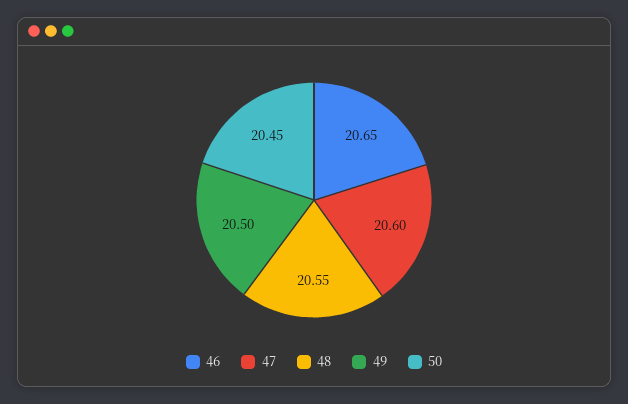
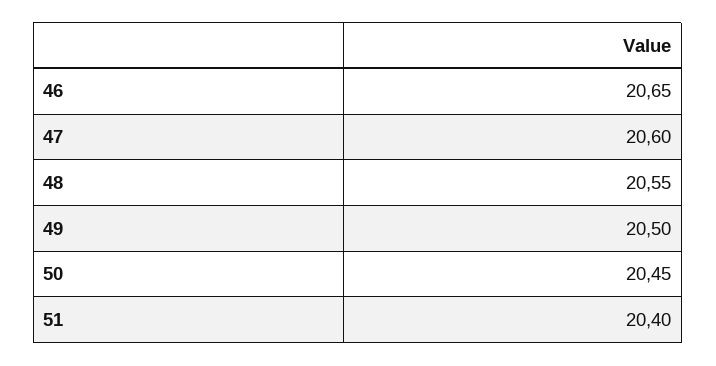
51: none -> 20.4

